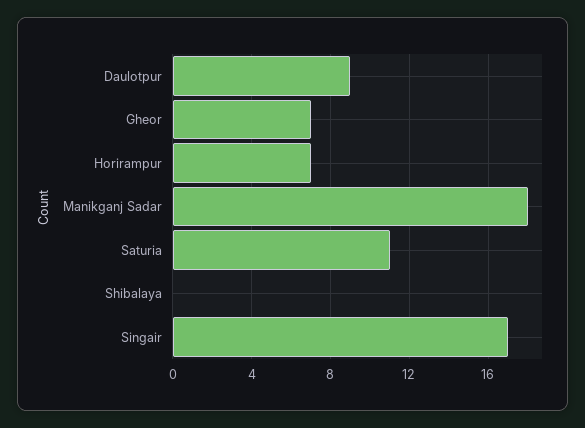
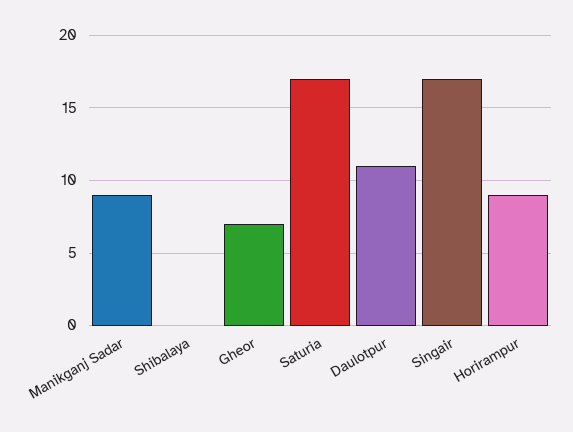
Daulotpur: 9 -> 11
Horirampur: 7 -> 9
Manikganj Sadar: 18 -> 9
Saturia: 11 -> 17

